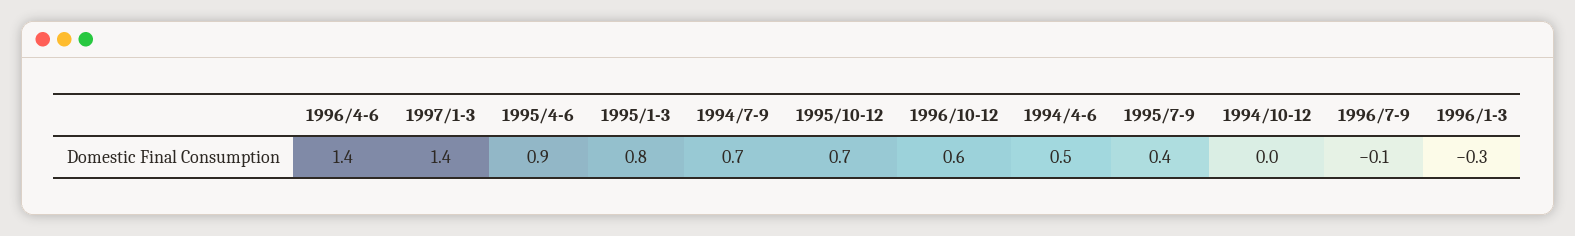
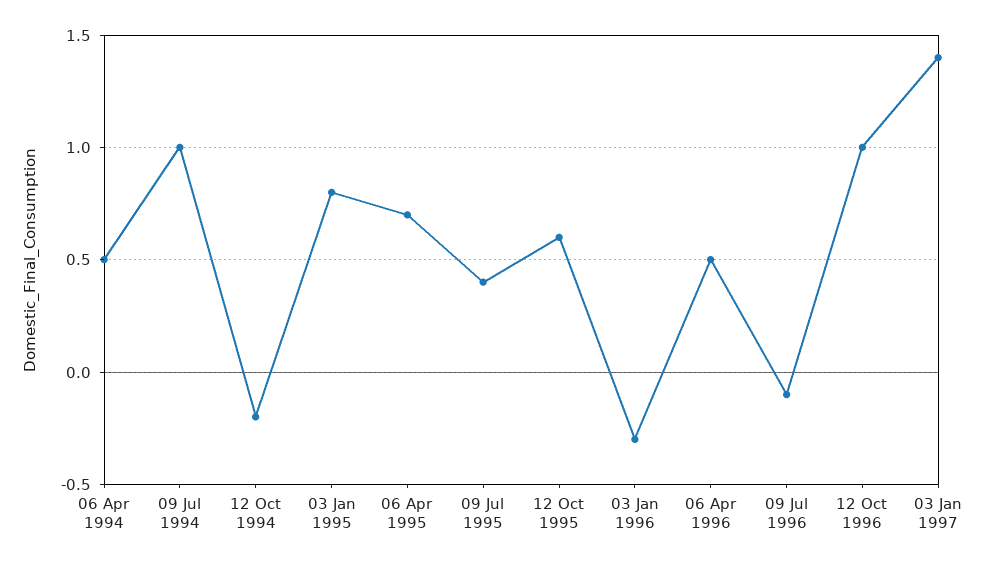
1996/4-6: 1.4 -> 0.5
1995/4-6: 0.9 -> 0.7
1994/7-9: 0.7 -> 1
1995/10-12: 0.7 -> 0.6
1996/10-12: 0.6 -> 1
1994/10-12: 0 -> -0.2

